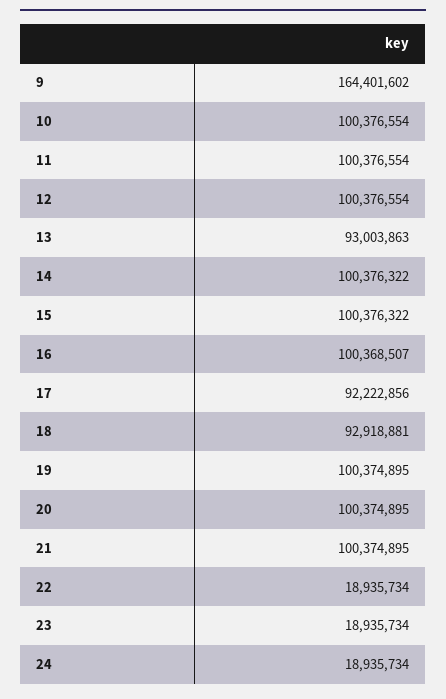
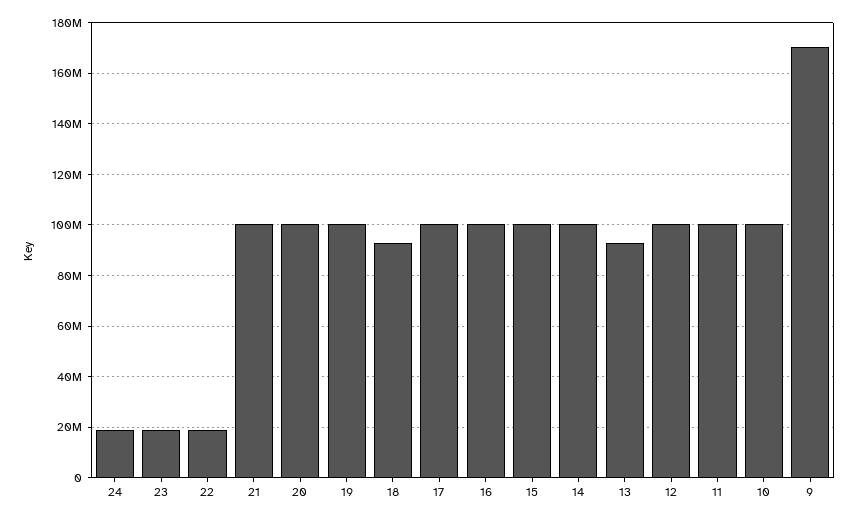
9: 164401602 -> 170000000
17: 92222856 -> 100000000

